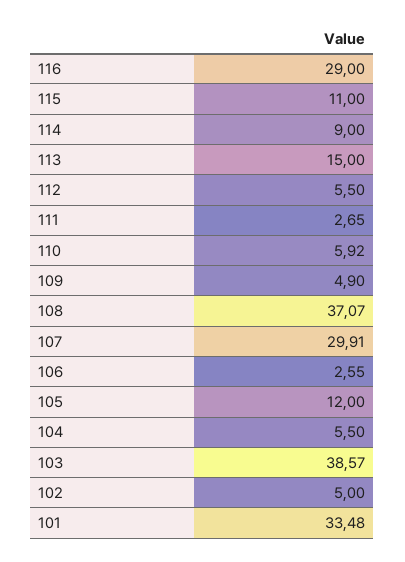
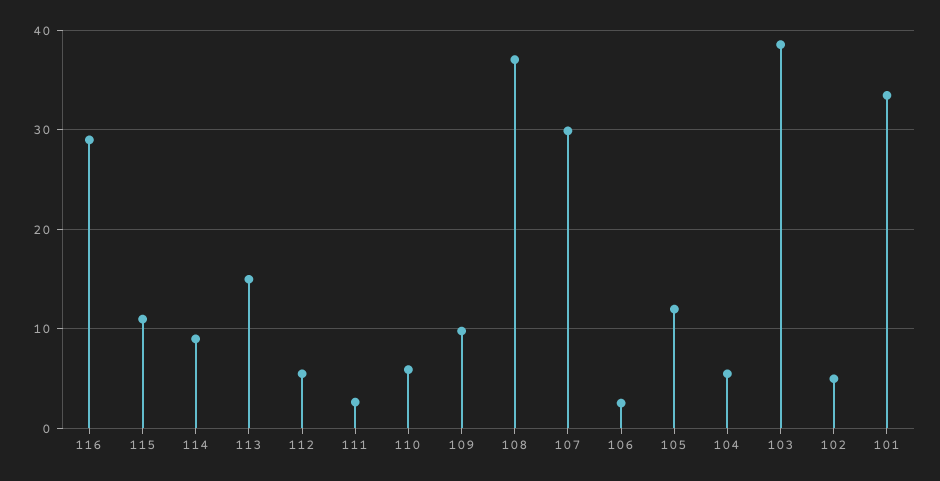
109: 4.9 -> 10

